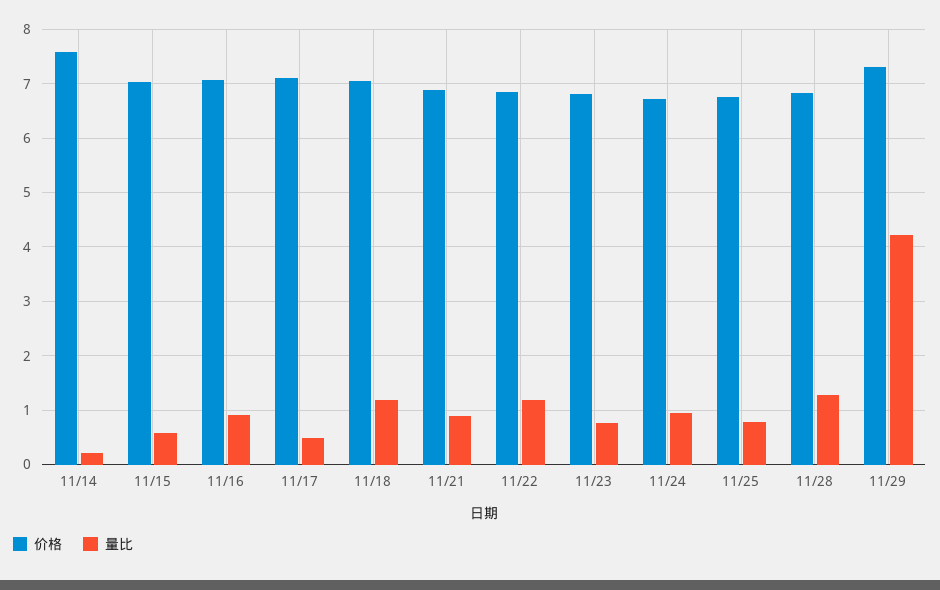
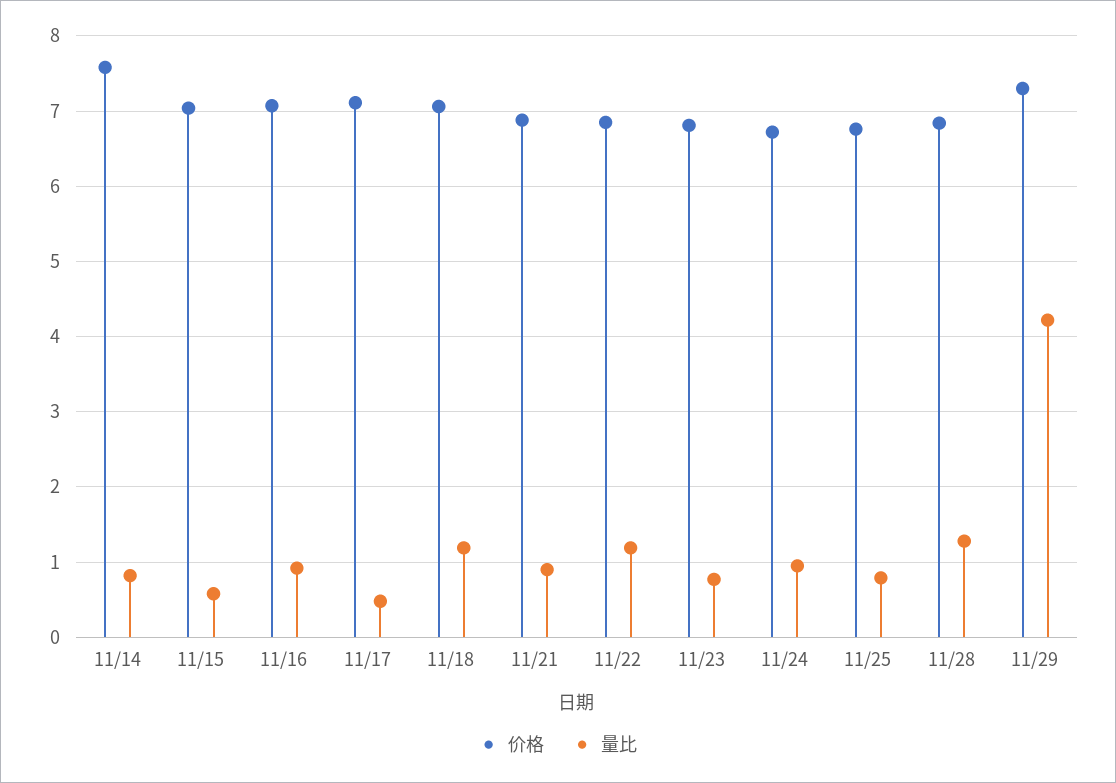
量比, 11/14: 0.2 -> 0.8

